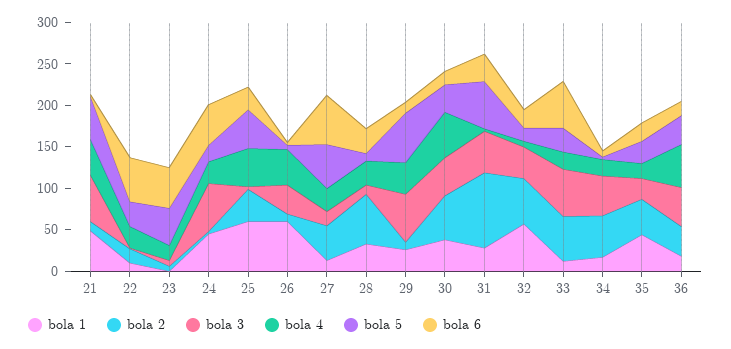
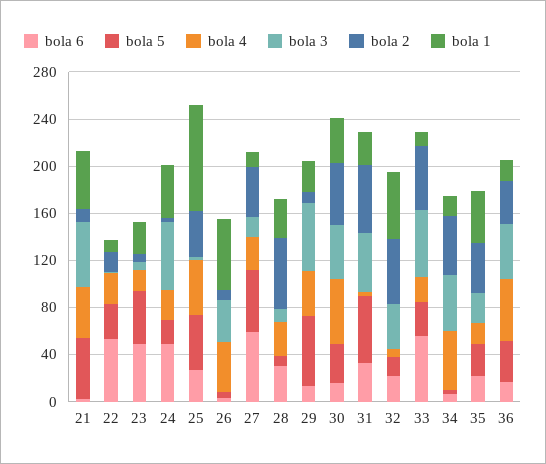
bola 1, 23: 0 -> 30
bola 1, 25: 60 -> 90
bola 2, 31: 90 -> 60
bola 4, 34: 20 -> 50

